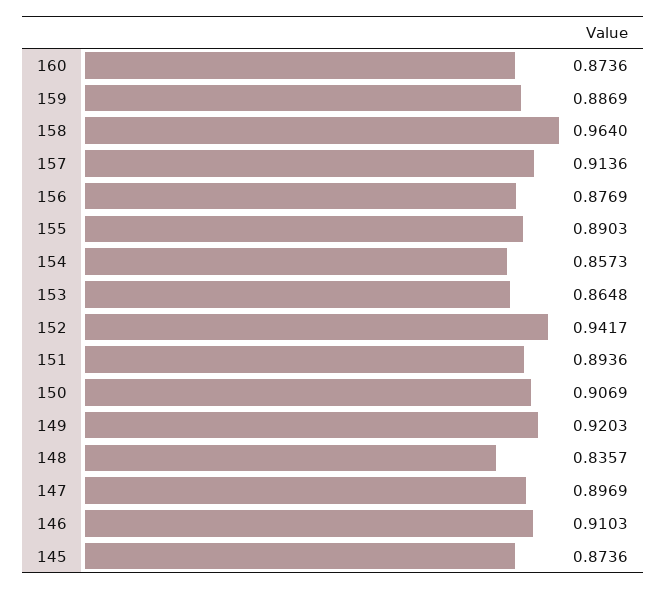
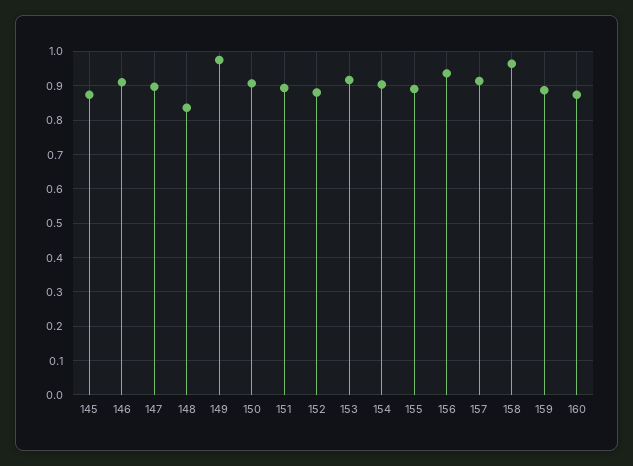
156: 0.8769 -> 0.94
154: 0.8573 -> 0.9
153: 0.8648 -> 0.92
152: 0.9417 -> 0.88
149: 0.9203 -> 0.98

